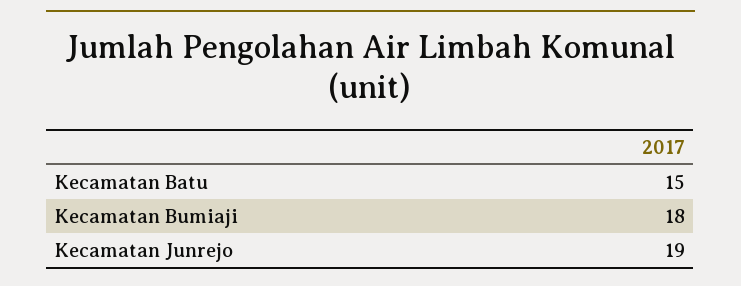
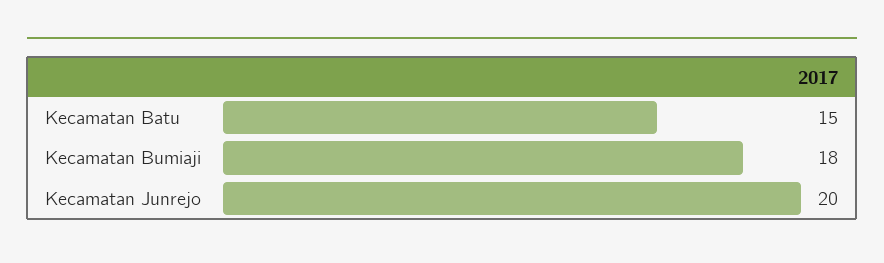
Kecamatan Junrejo: 19 -> 20

